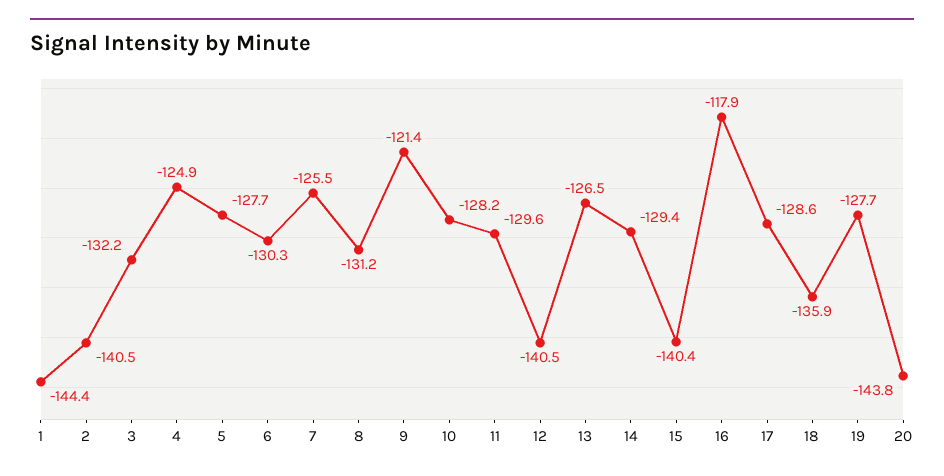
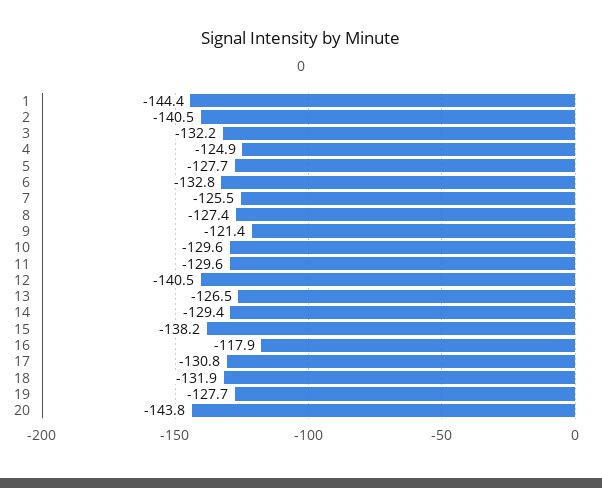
6: -130.3 -> -132.8
8: -131.2 -> -127.4
10: -128.2 -> -129.6
15: -140.4 -> -138.2
17: -128.6 -> -130.8
18: -135.9 -> -131.9

